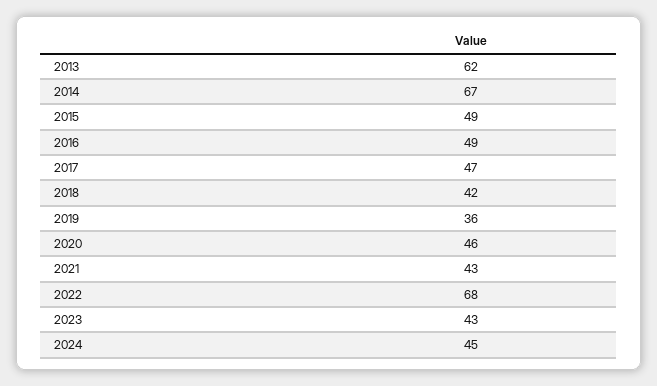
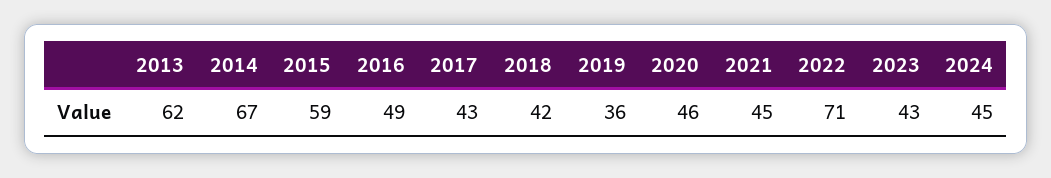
2015: 49 -> 59
2017: 47 -> 43
2021: 43 -> 45
2022: 68 -> 71

